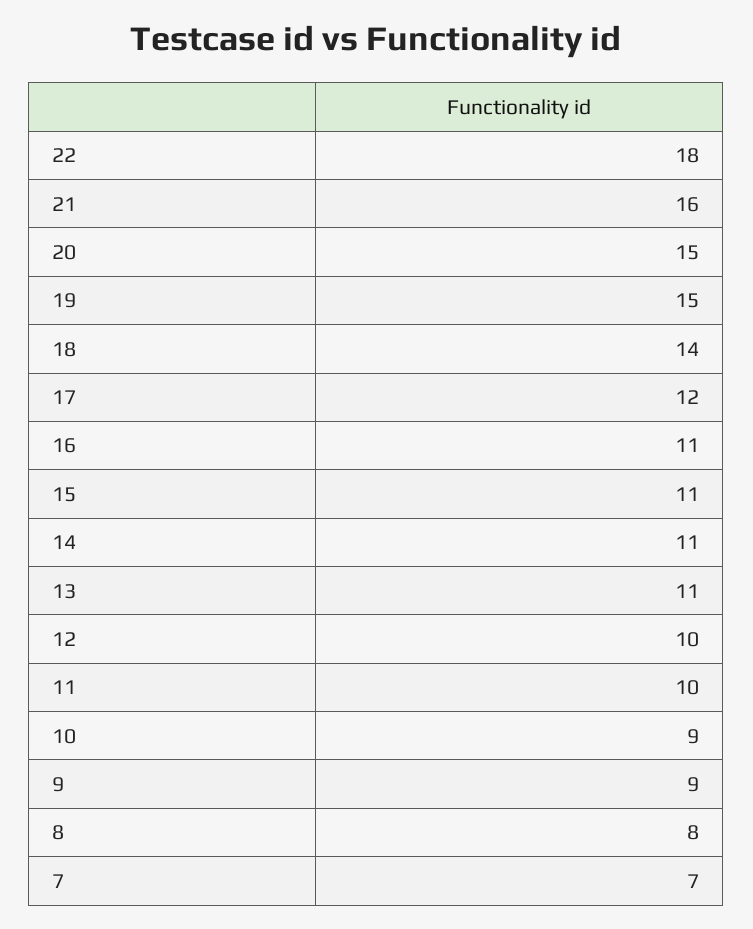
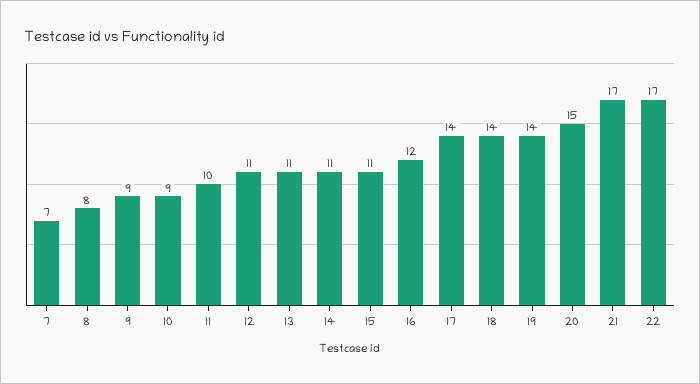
22: 18 -> 17
21: 16 -> 17
19: 15 -> 14
17: 12 -> 14
16: 11 -> 12
12: 10 -> 11

